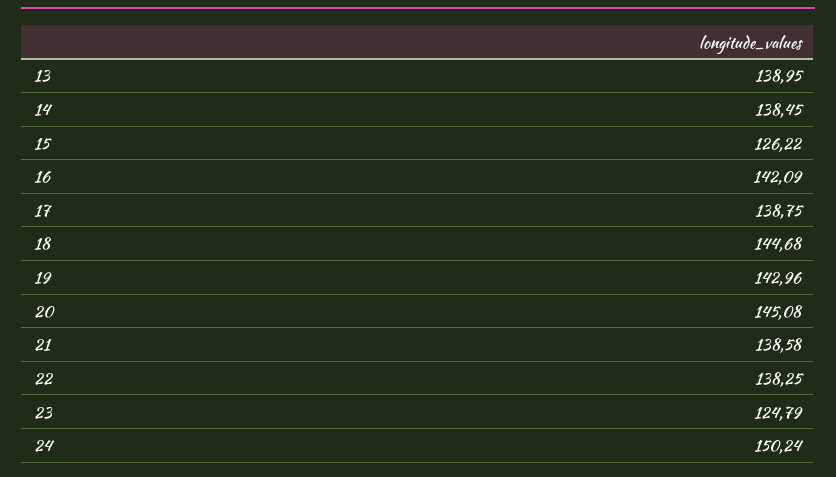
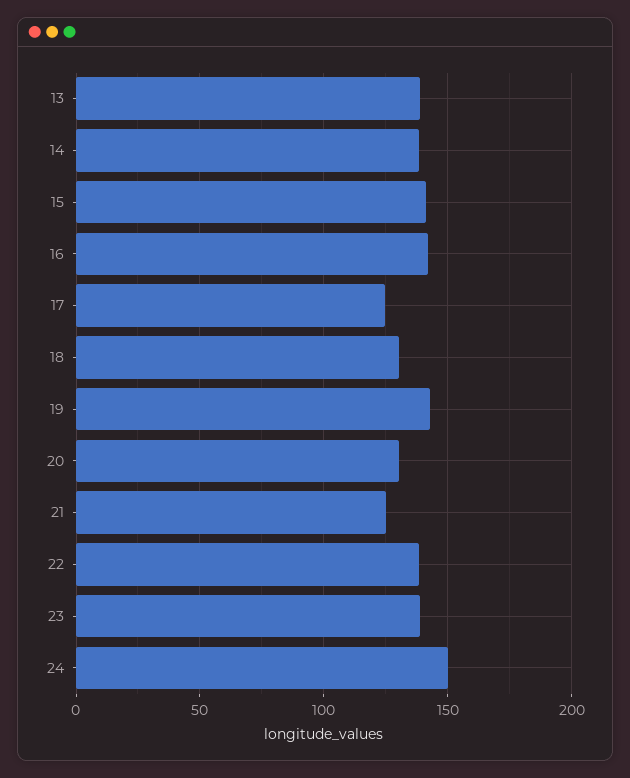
15: 126.22 -> 140
17: 138.75 -> 125
18: 144.68 -> 130
20: 145.08 -> 130
21: 138.58 -> 125
23: 124.79 -> 140

